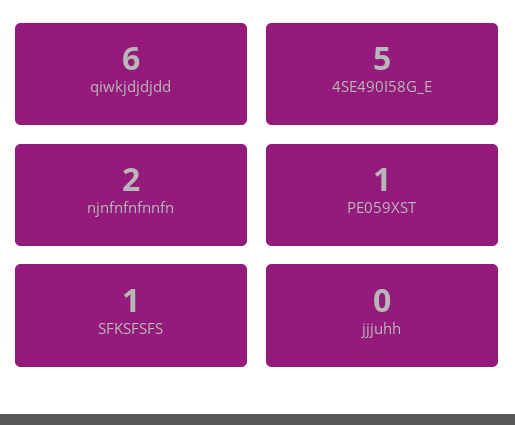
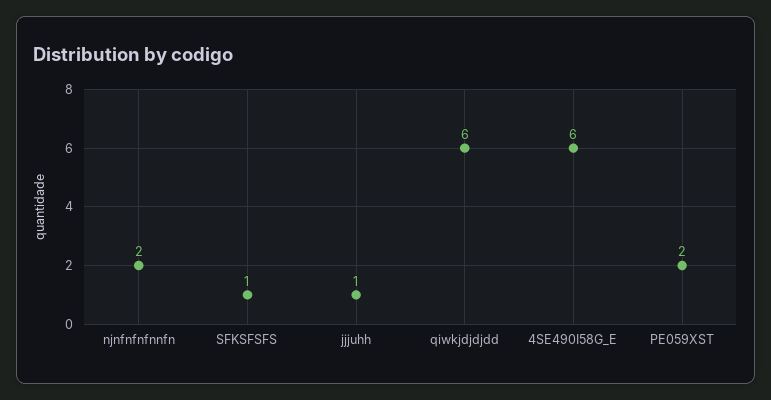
4SE490I58G_E: 5 -> 6
PE059XST: 1 -> 2
jjjuhh: 0 -> 1

